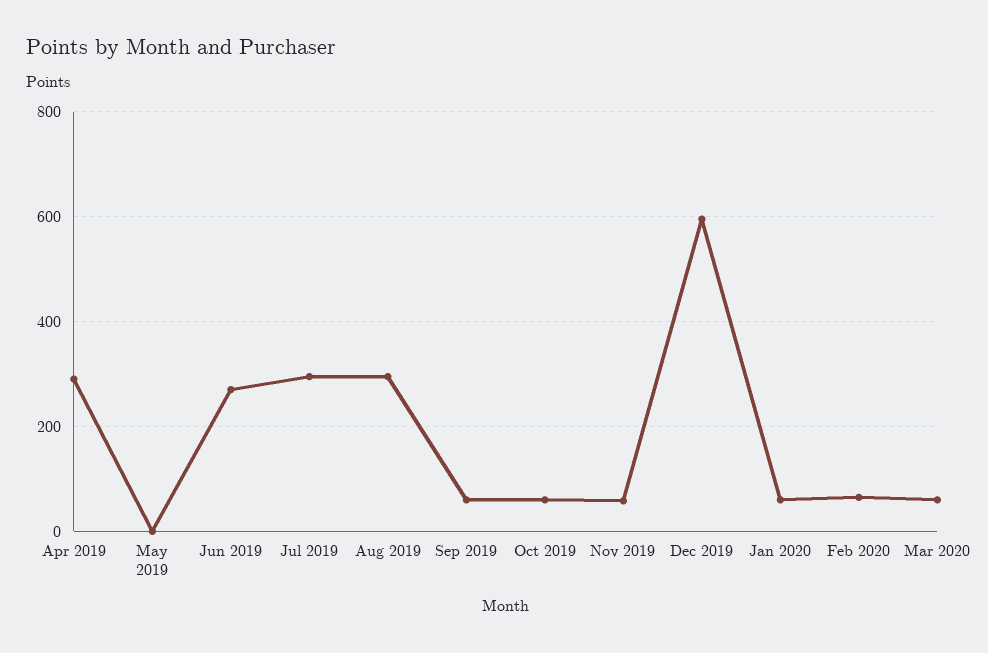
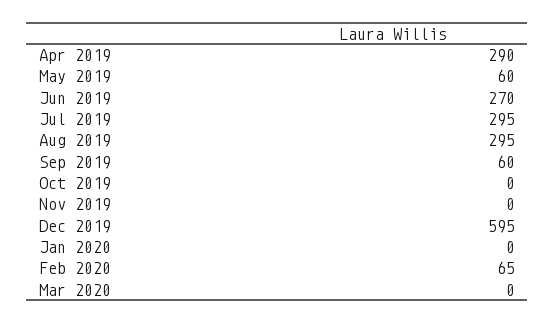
May 2019: 0 -> 60
Oct 2019: 60 -> 0
Nov 2019: 60 -> 0
Jan 2020: 60 -> 0
Mar 2020: 60 -> 0

